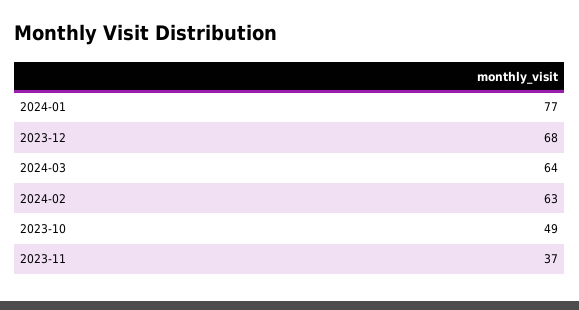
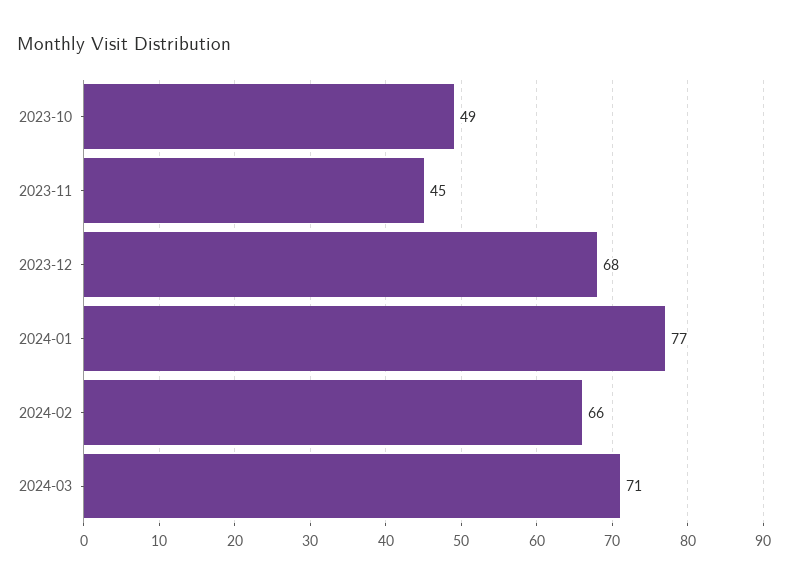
2024-03: 64 -> 71
2024-02: 63 -> 66
2023-11: 37 -> 45

